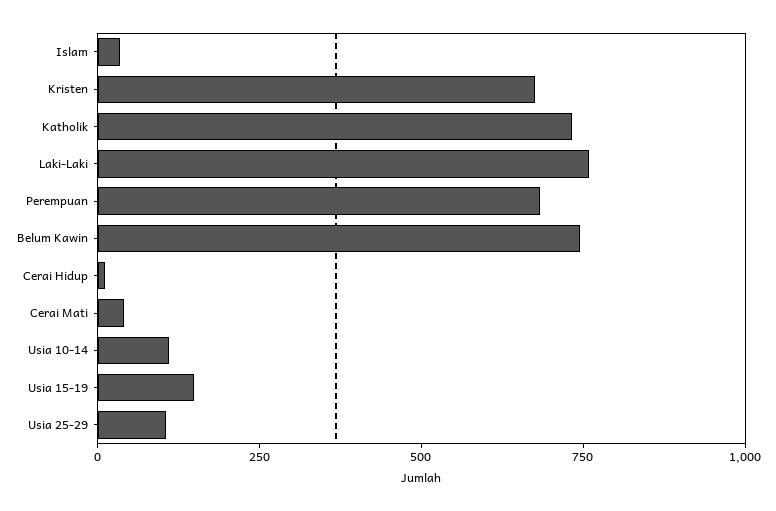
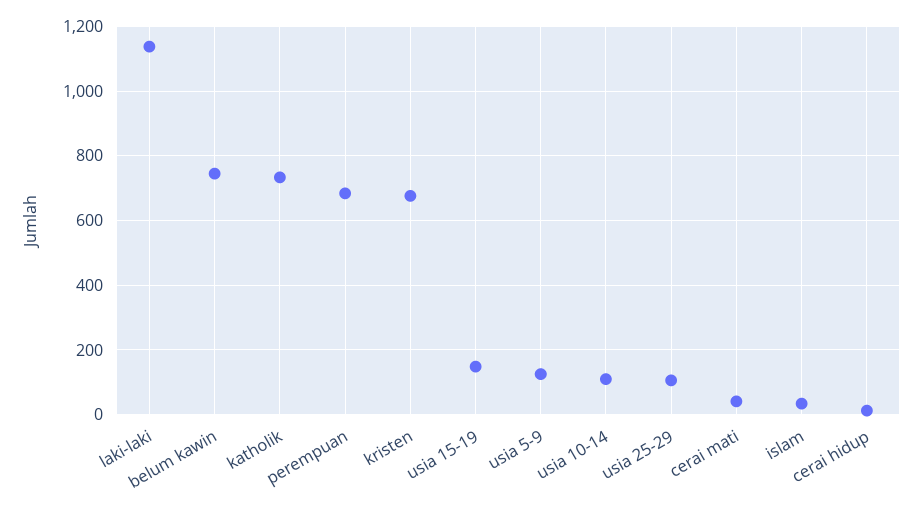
Laki-Laki: 750 -> 1140
usia 5-9: none -> 120

